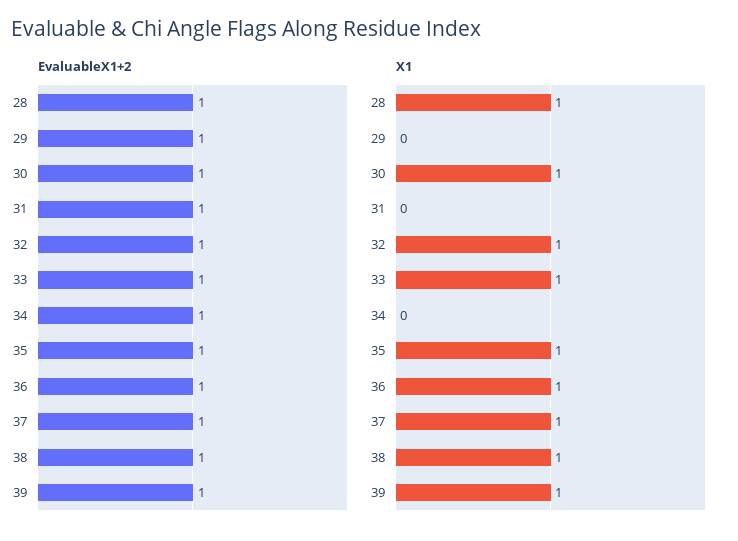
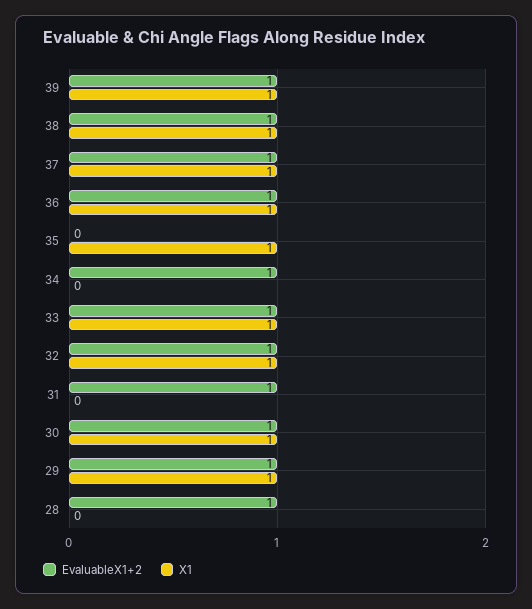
EvaluableX1+2, 35: 1 -> 0
X1, 28: 1 -> 0
X1, 29: 0 -> 1

